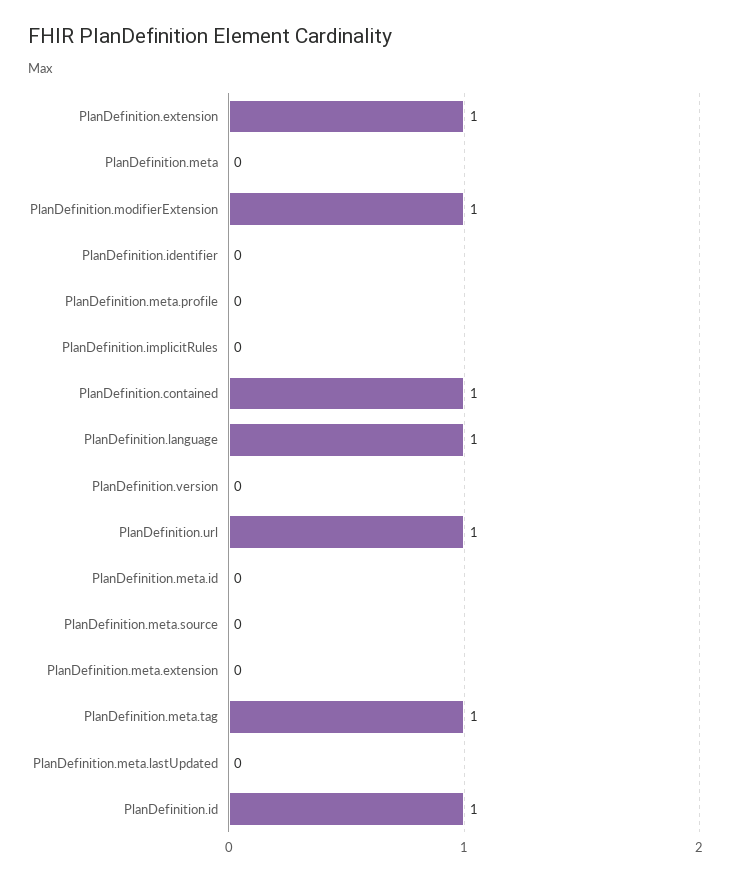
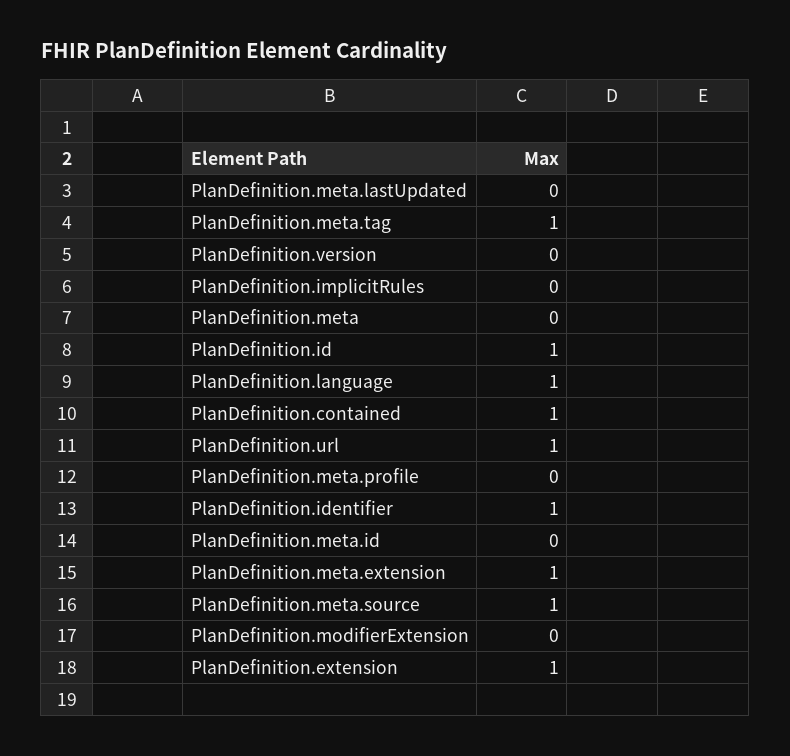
PlanDefinition.modifierExtension: 1 -> 0
PlanDefinition.identifier: 0 -> 1
PlanDefinition.meta.source: 0 -> 1
PlanDefinition.meta.extension: 0 -> 1

